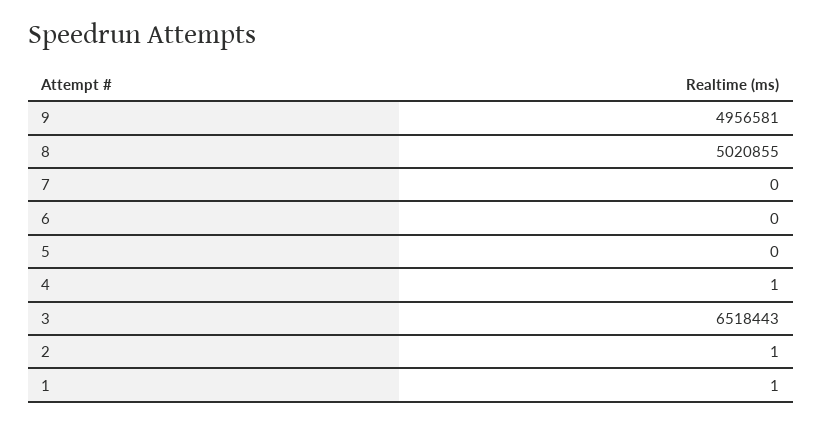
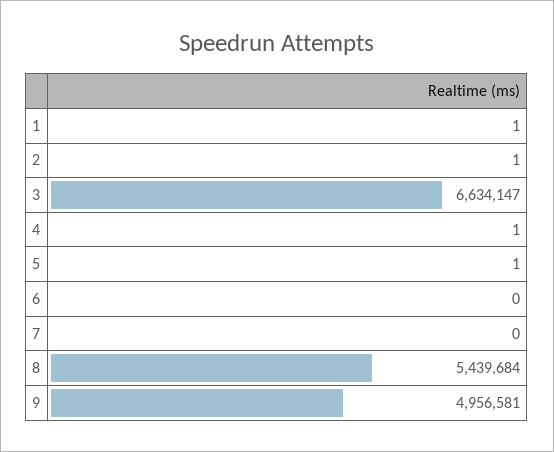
8: 5020855 -> 5439684
5: 0 -> 1
3: 6518443 -> 6634147

